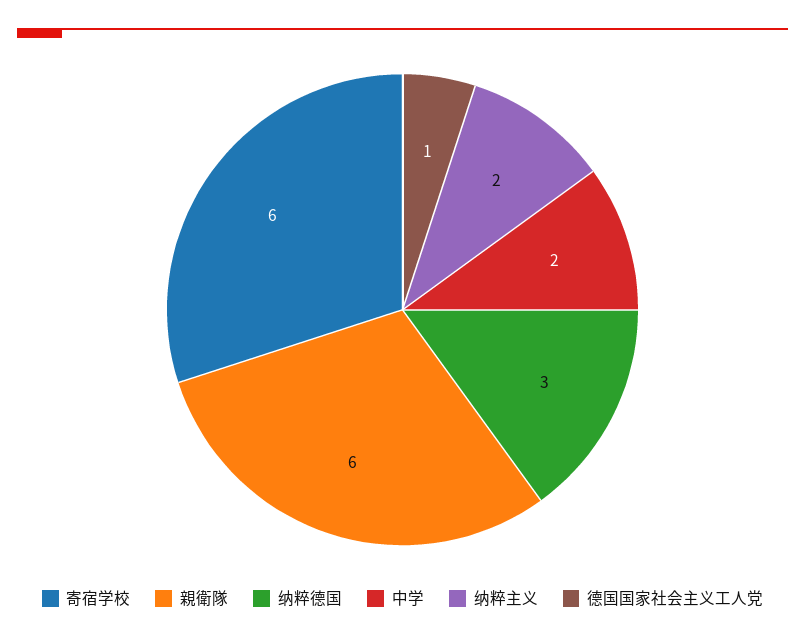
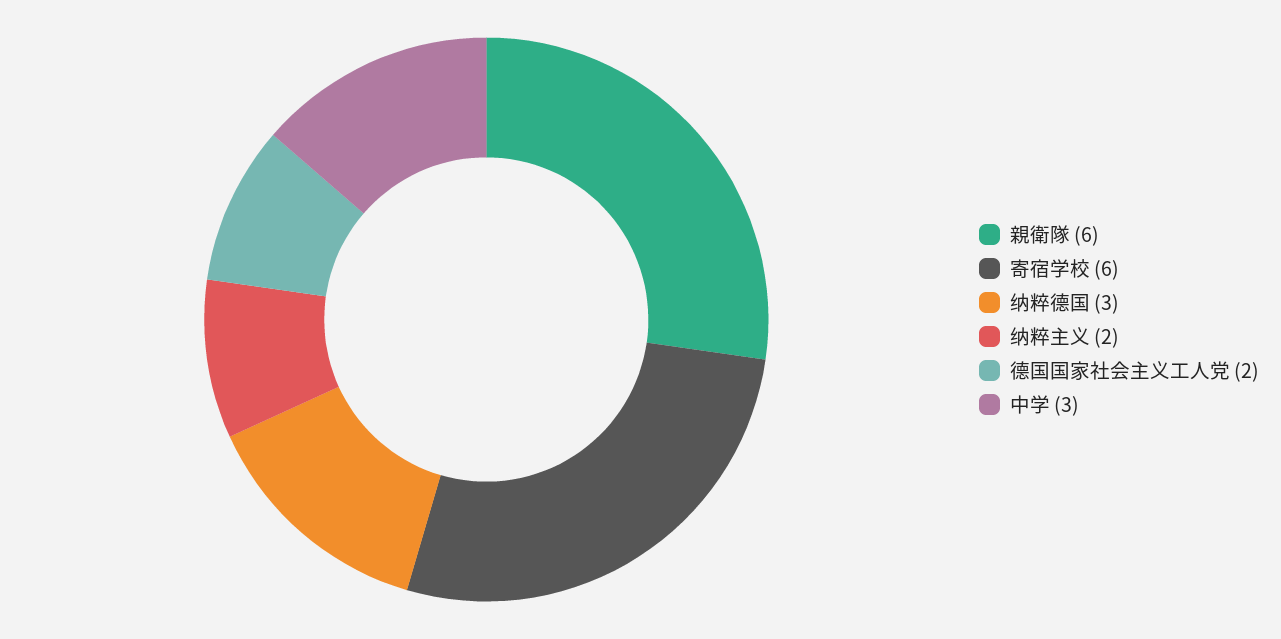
中学: 2 -> 3
德国国家社会主义工人党: 1 -> 2

